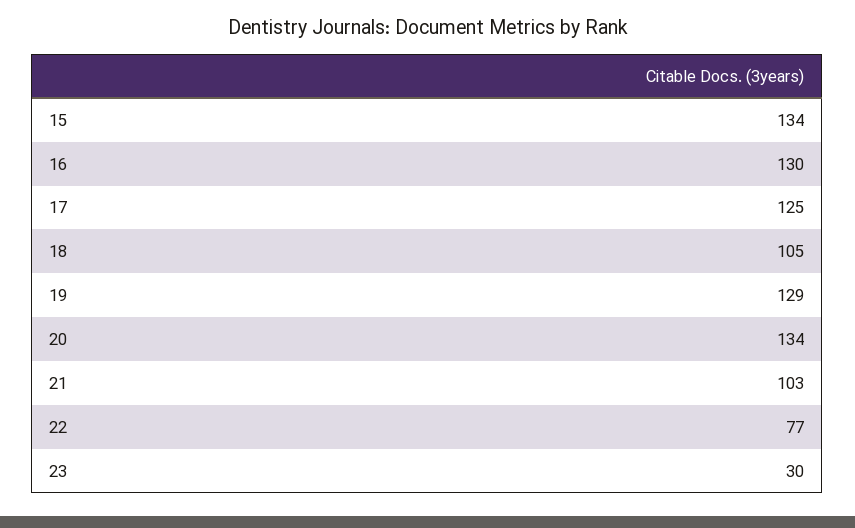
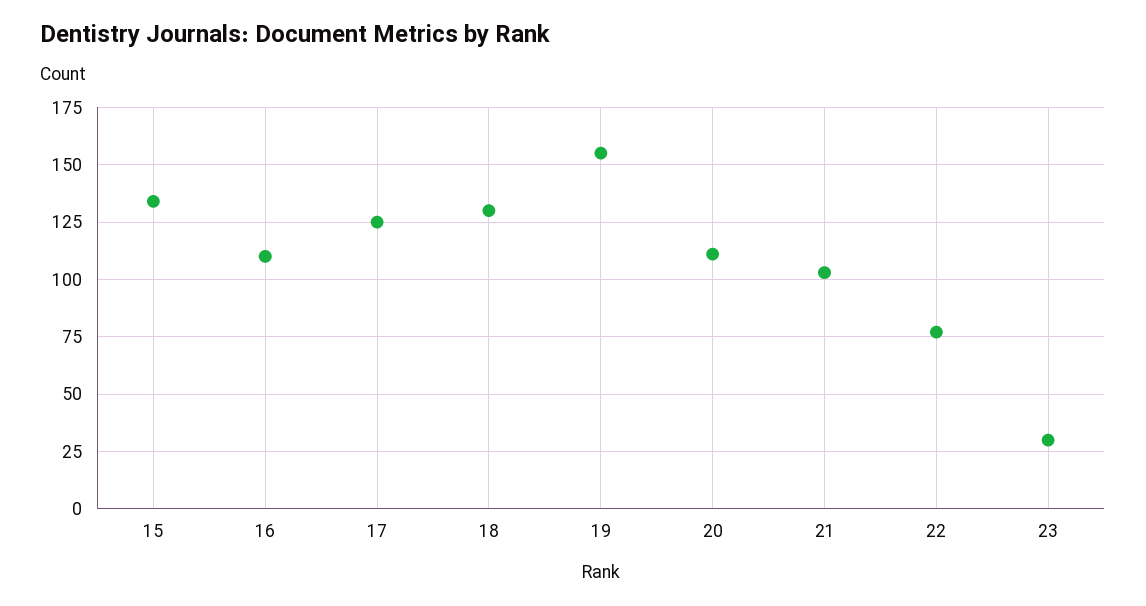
16: 130 -> 110
18: 105 -> 130
19: 129 -> 155
20: 134 -> 110

